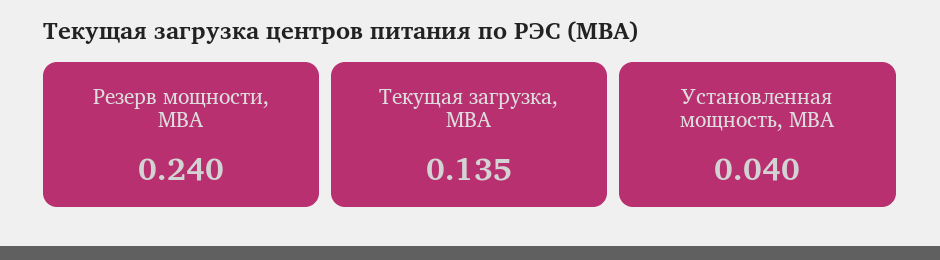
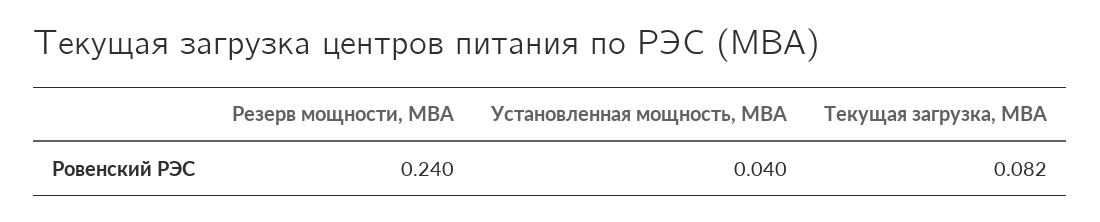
Текущая загрузка, МВА: 0.135 -> 0.082

